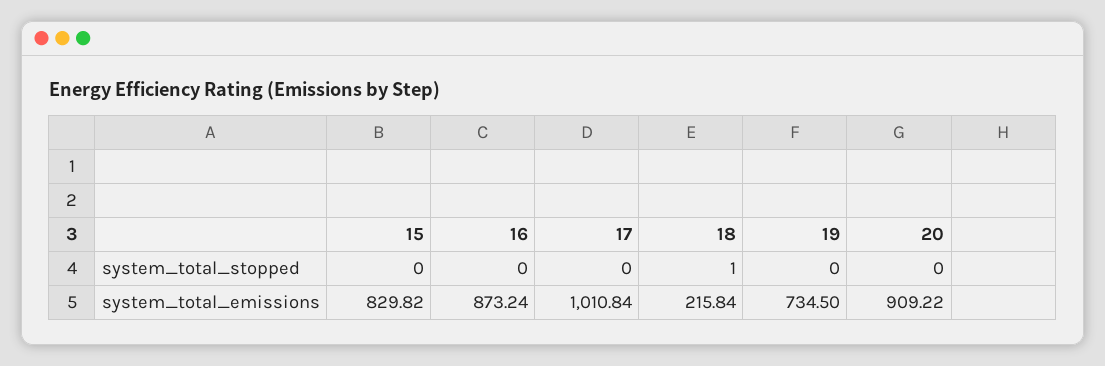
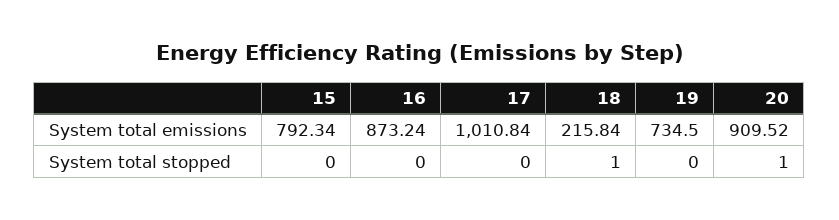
20, system_total_stopped: 0 -> 1
15, system_total_emissions: 829.82 -> 792.34
20, system_total_emissions: 909.22 -> 909.52

